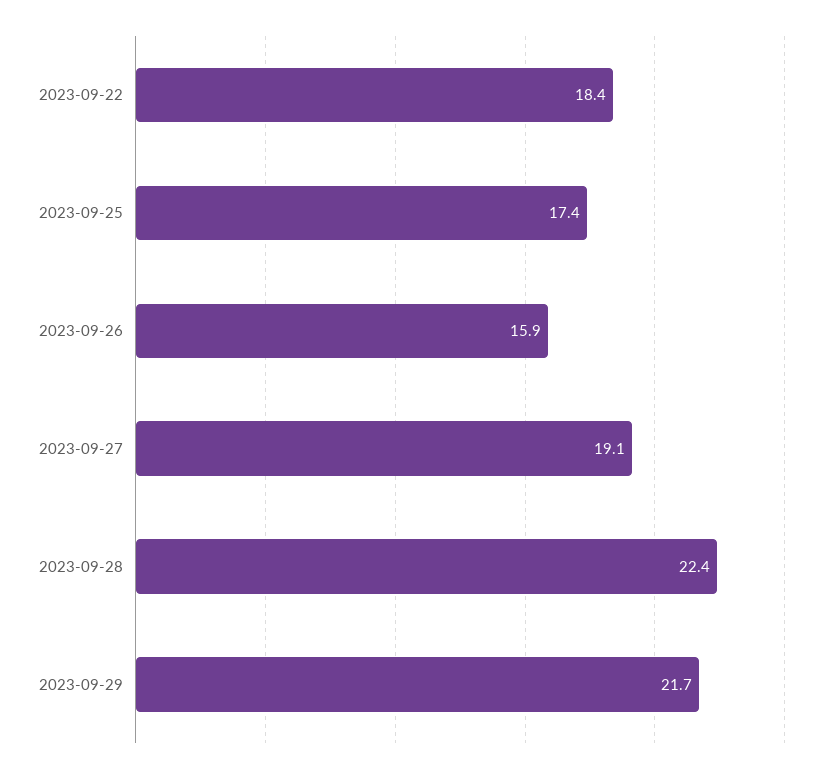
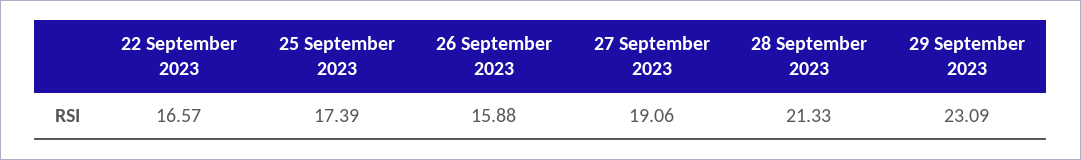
2023-09-22: 18.4 -> 16.57
2023-09-28: 22.4 -> 21.33
2023-09-29: 21.7 -> 23.09

